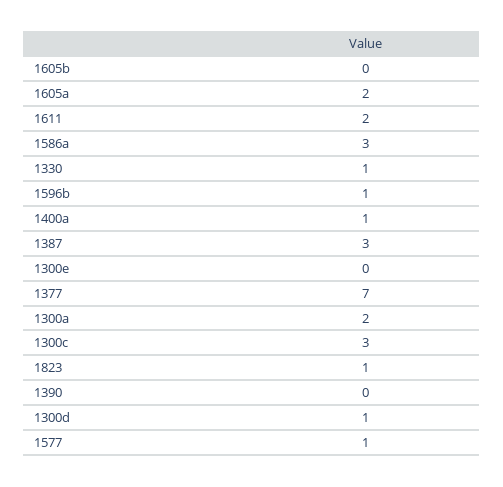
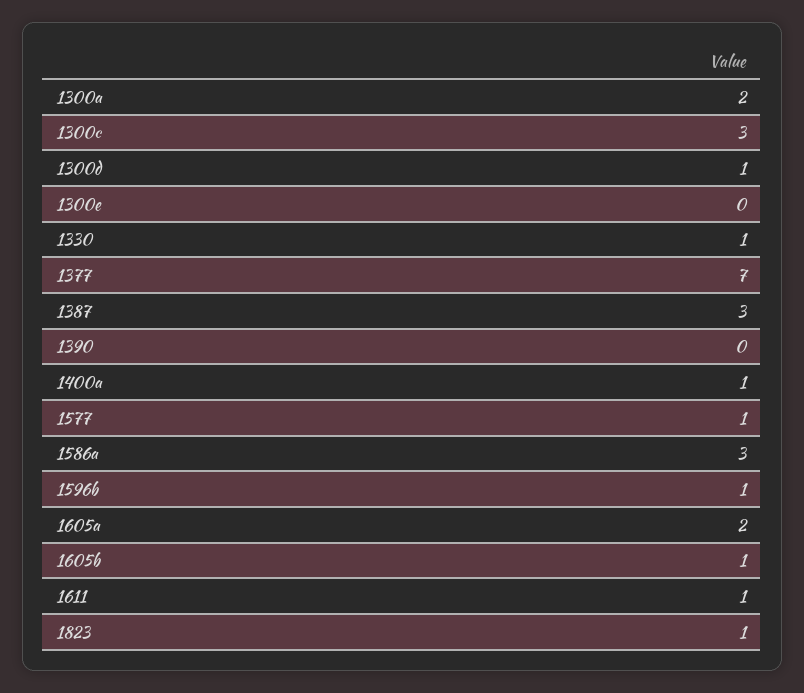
1605b: 0 -> 1
1611: 2 -> 1

